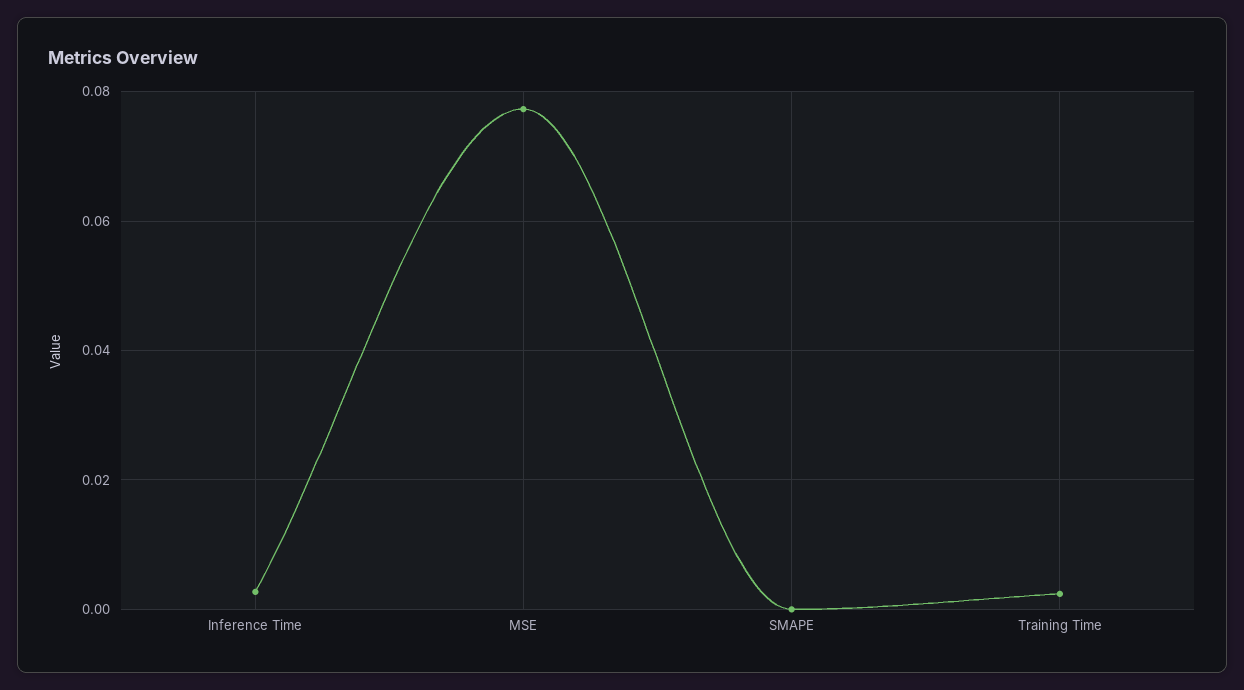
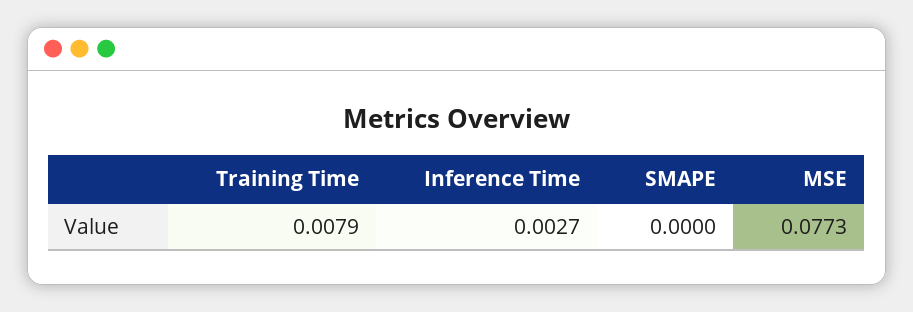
Training Time: 0.002 -> 0.0079

